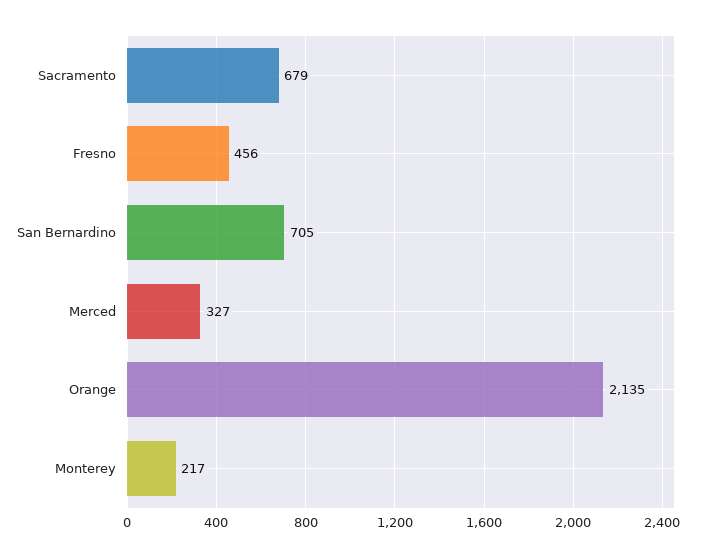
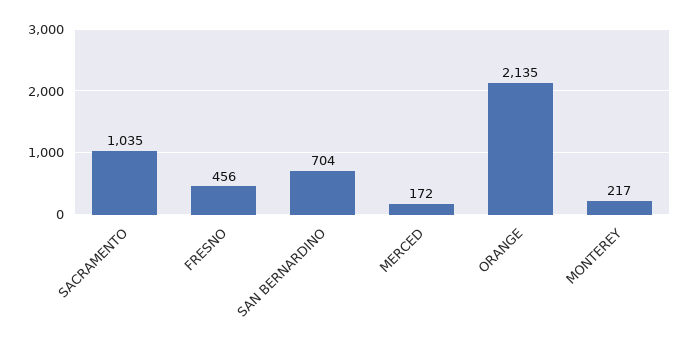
Sacramento: 679 -> 1035
San Bernardino: 705 -> 704
Merced: 327 -> 172

